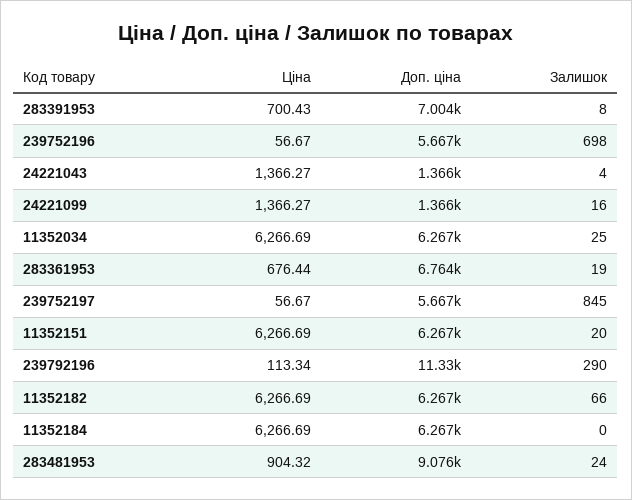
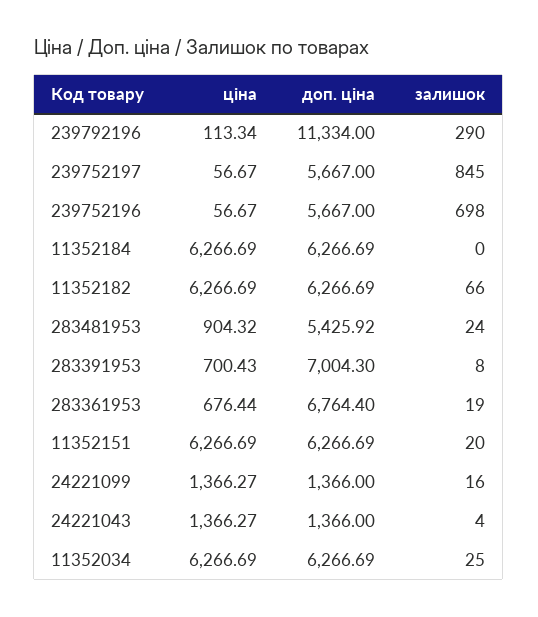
Доп. ціна, 283481953: 9076 -> 5425.92

